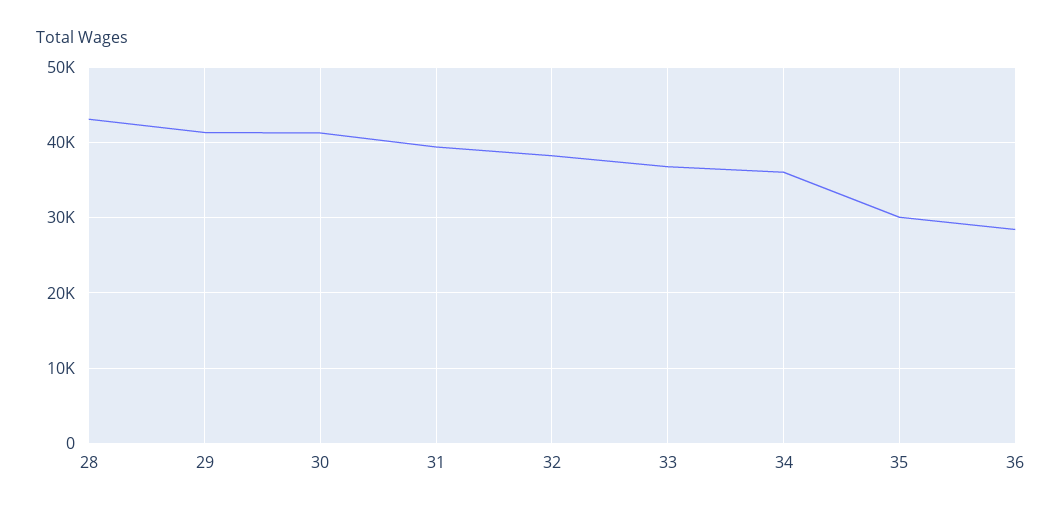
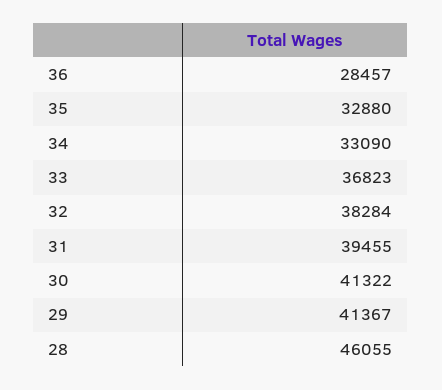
28: 43000 -> 46055
34: 36000 -> 33090
35: 30000 -> 32880

